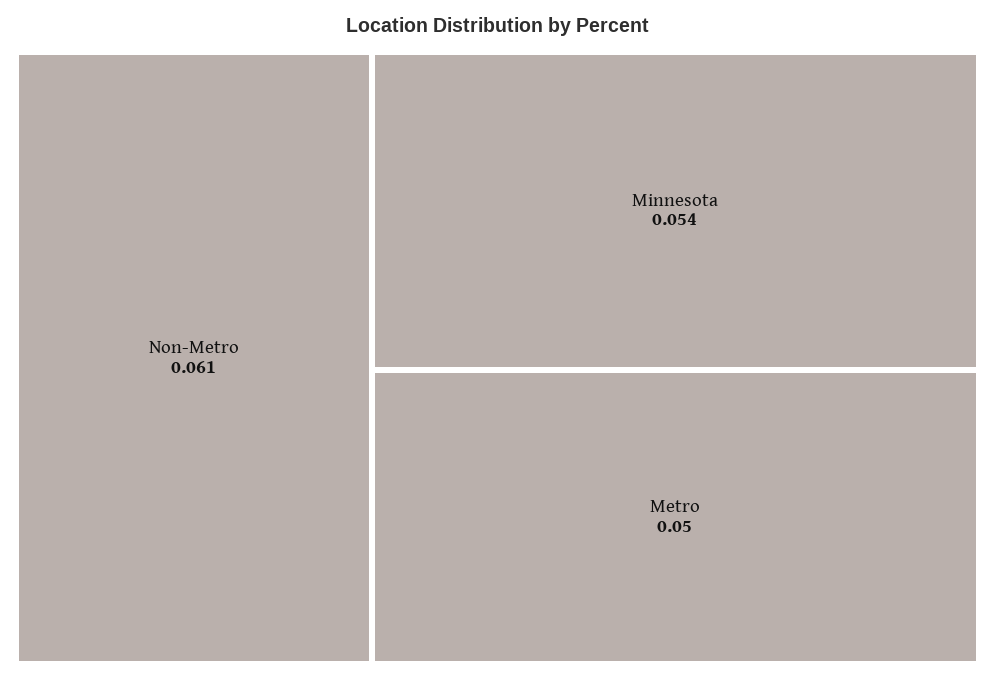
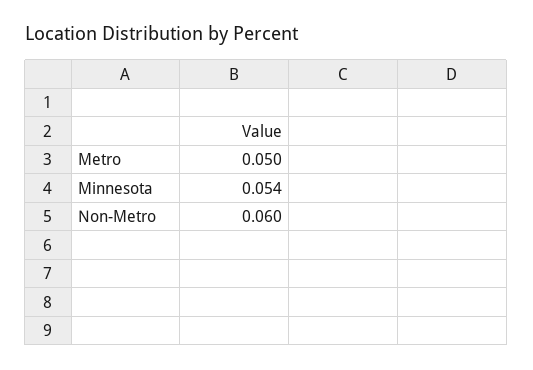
Non-Metro: 0.061 -> 0.06

